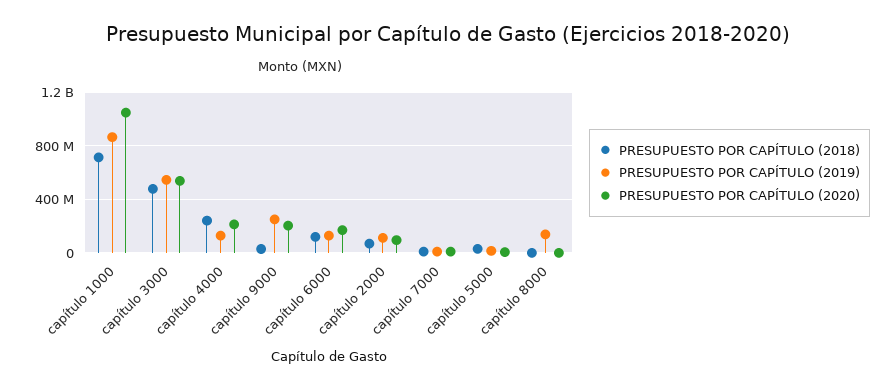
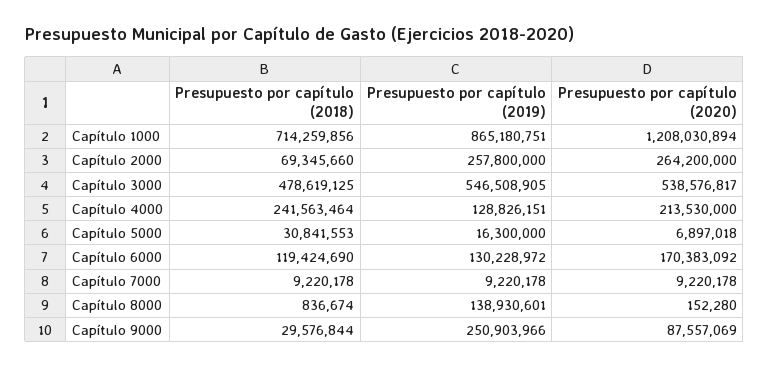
PRESUPUESTO POR CAPÍTULO (2020), capítulo 1000: 1050000000 -> 1208030894
PRESUPUESTO POR CAPÍTULO (2020), capítulo 9000: 200000000 -> 87557069
PRESUPUESTO POR CAPÍTULO (2019), capítulo 2000: 100000000 -> 257800000
PRESUPUESTO POR CAPÍTULO (2020), capítulo 2000: 100000000 -> 264200000

